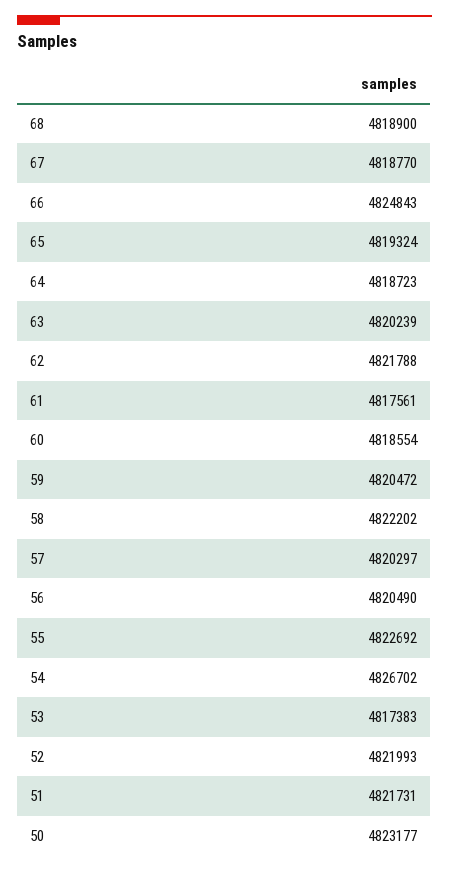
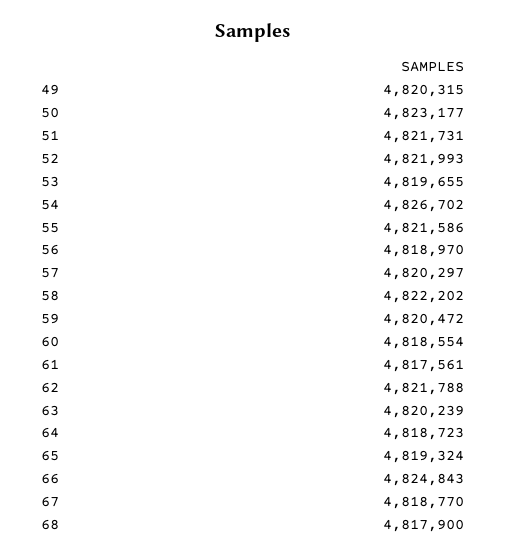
68: 4818900 -> 4817900
56: 4820490 -> 4818970
55: 4822692 -> 4821586
53: 4817383 -> 4819655
49: none -> 4820315

